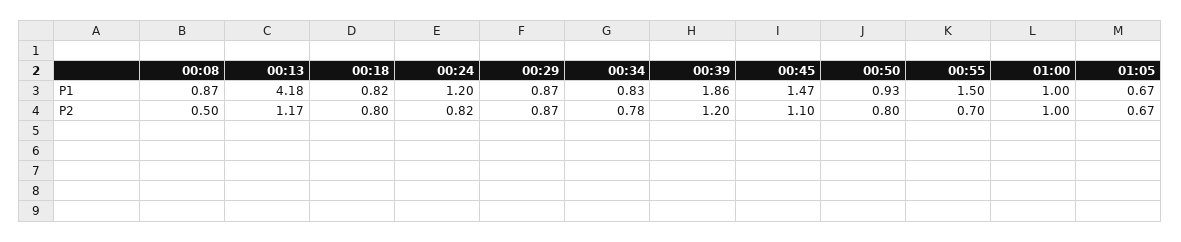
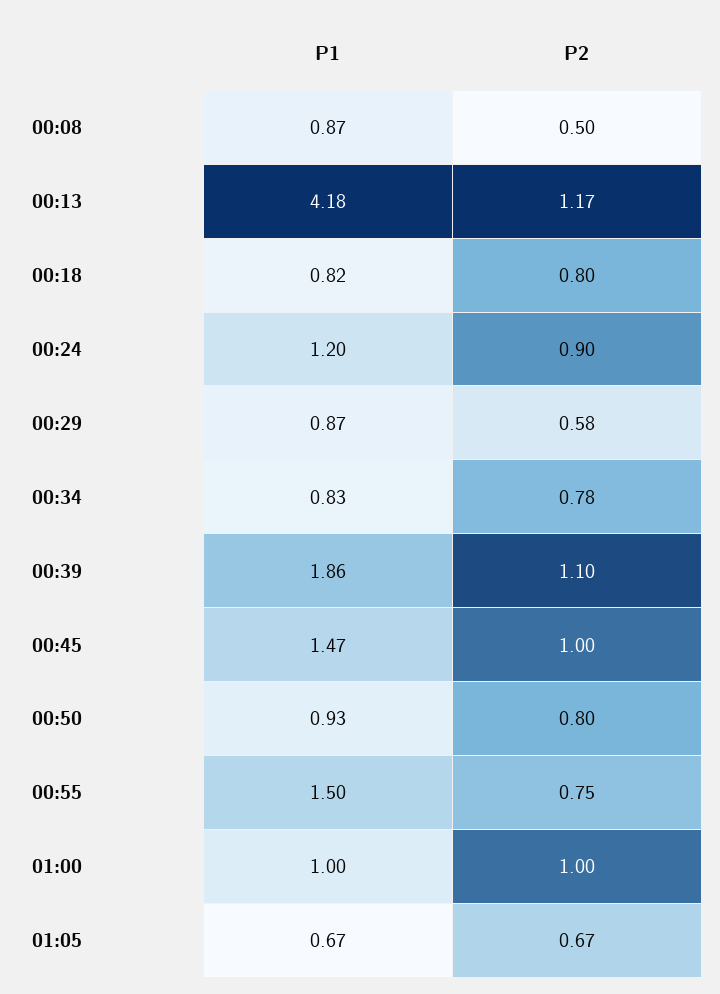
00:24, P2: 0.82 -> 0.9
00:29, P2: 0.87 -> 0.58
00:39, P2: 1.2 -> 1.1
00:45, P2: 1.1 -> 1
00:55, P2: 0.7 -> 0.75

